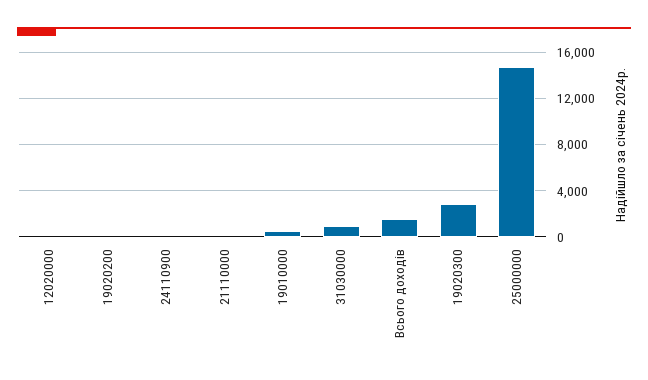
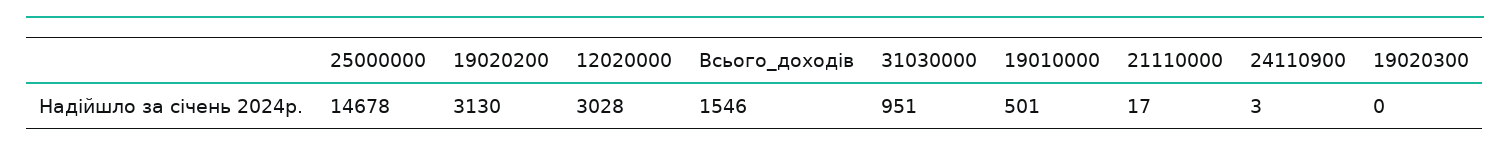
12020000: 0 -> 3028
19020200: 0 -> 3130
19020300: 3000 -> 0

